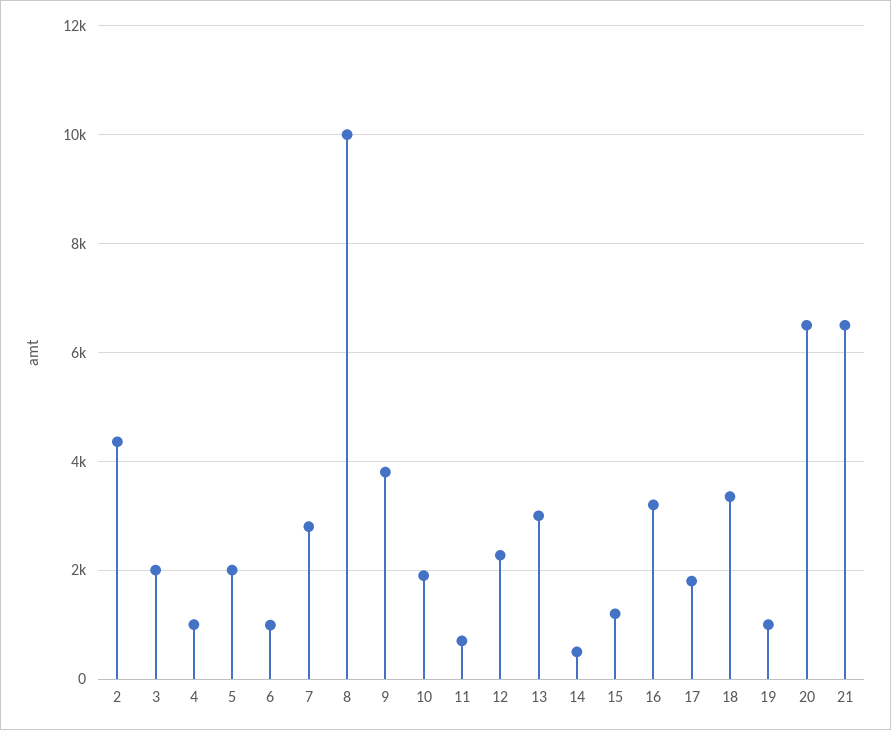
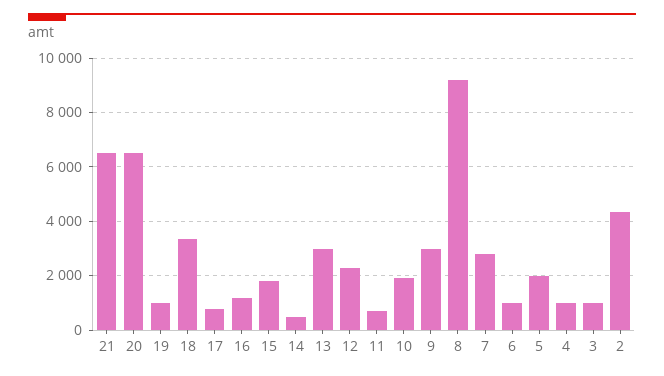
3: 2000 -> 1000
8: 10000 -> 9250
9: 3800 -> 3000
15: 1200 -> 1750
16: 3200 -> 1250
17: 1800 -> 750

